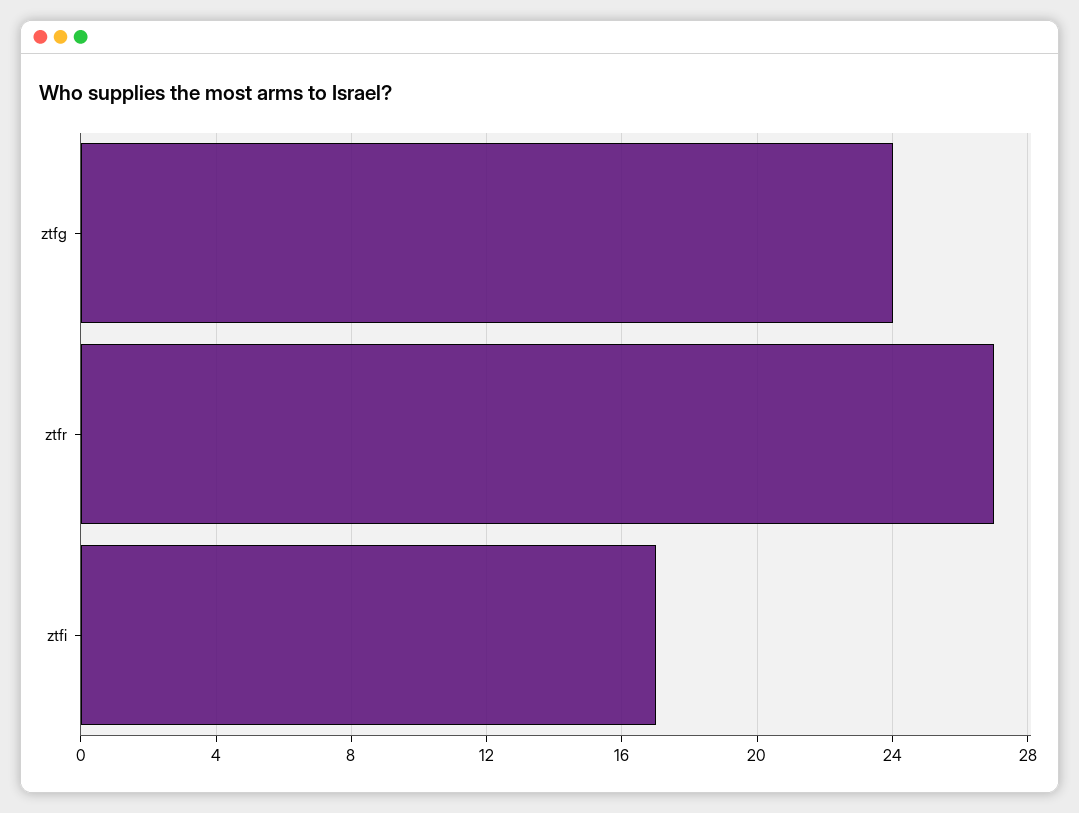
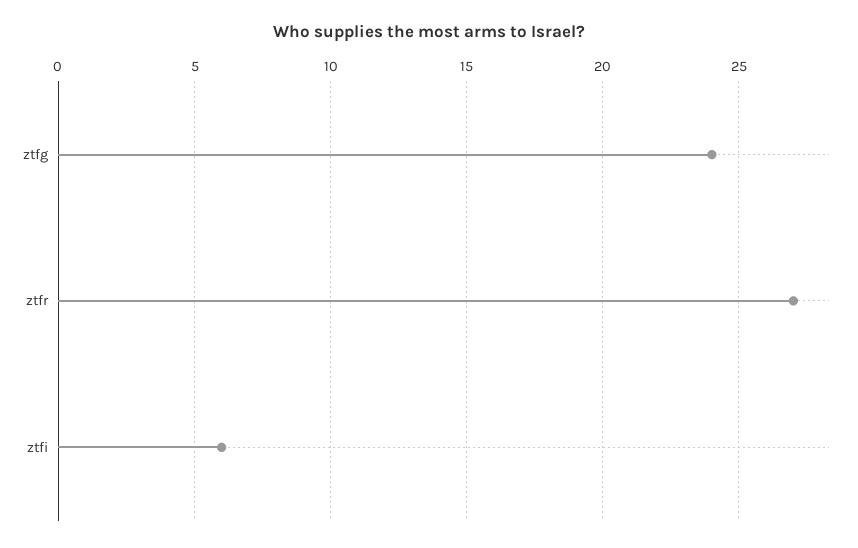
ztfi: 17 -> 6

